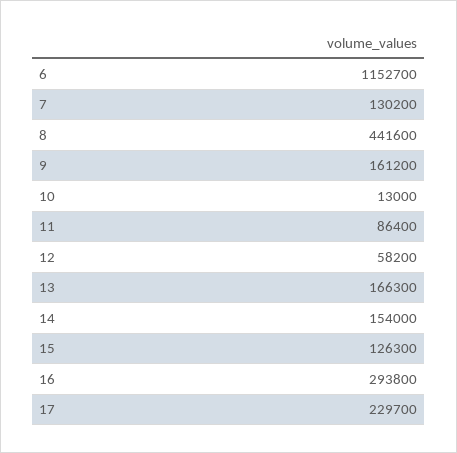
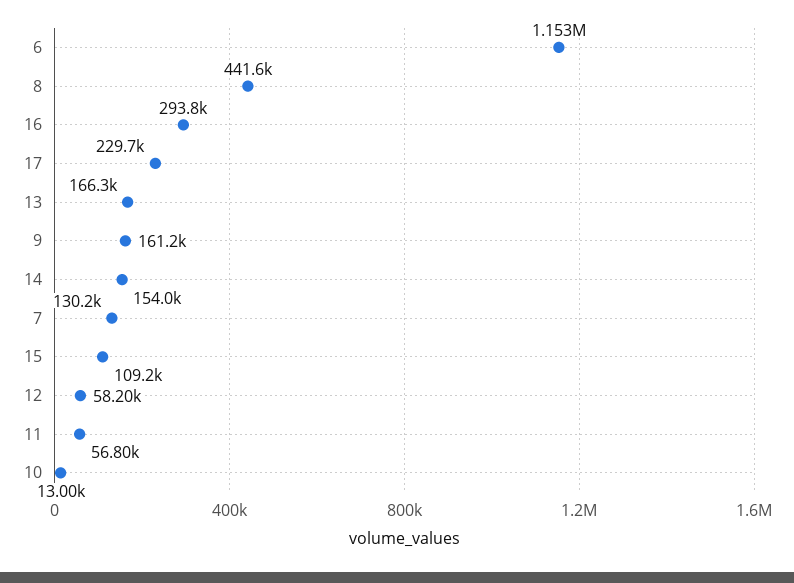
11: 86400 -> 56800
15: 126300 -> 109200

